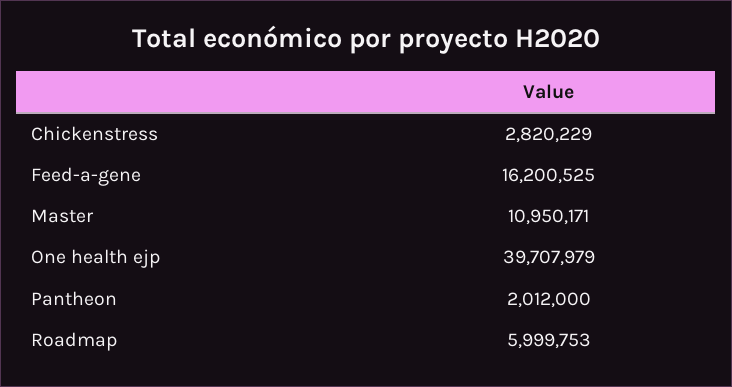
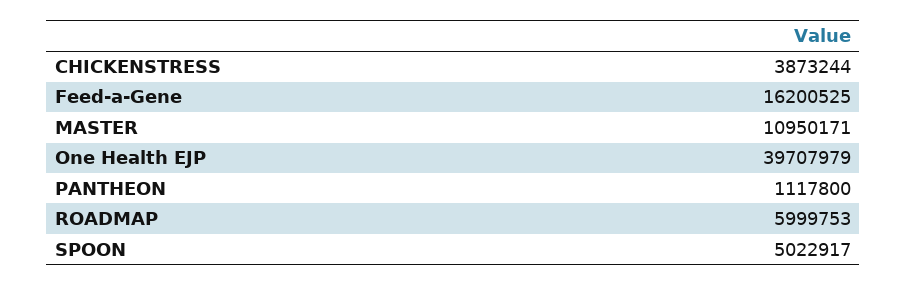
Chickenstress: 2820229 -> 3873244
Pantheon: 2012000 -> 1117800
SPOON: none -> 5022917

